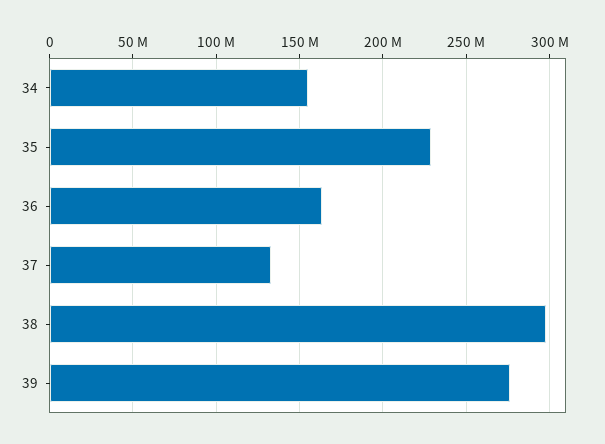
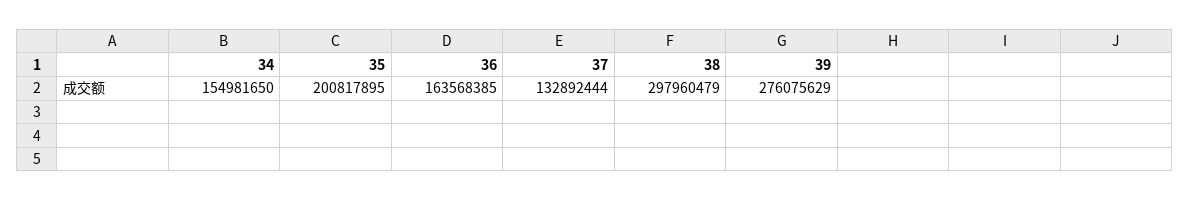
35: 230000000 -> 200817895

